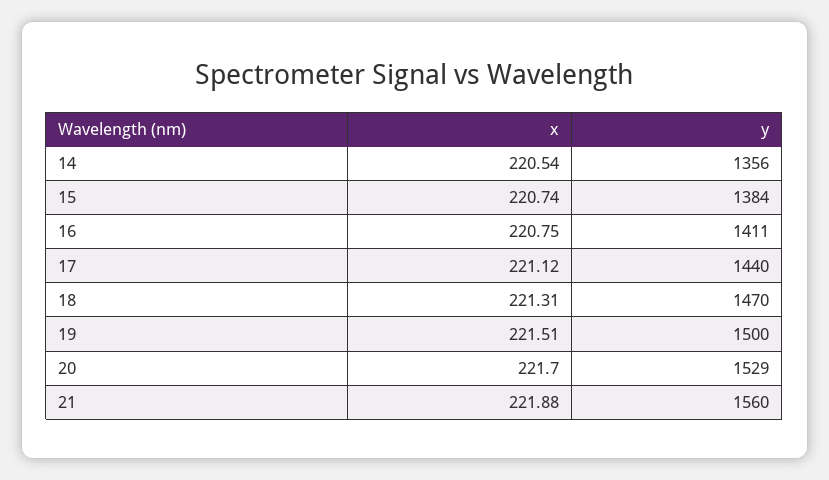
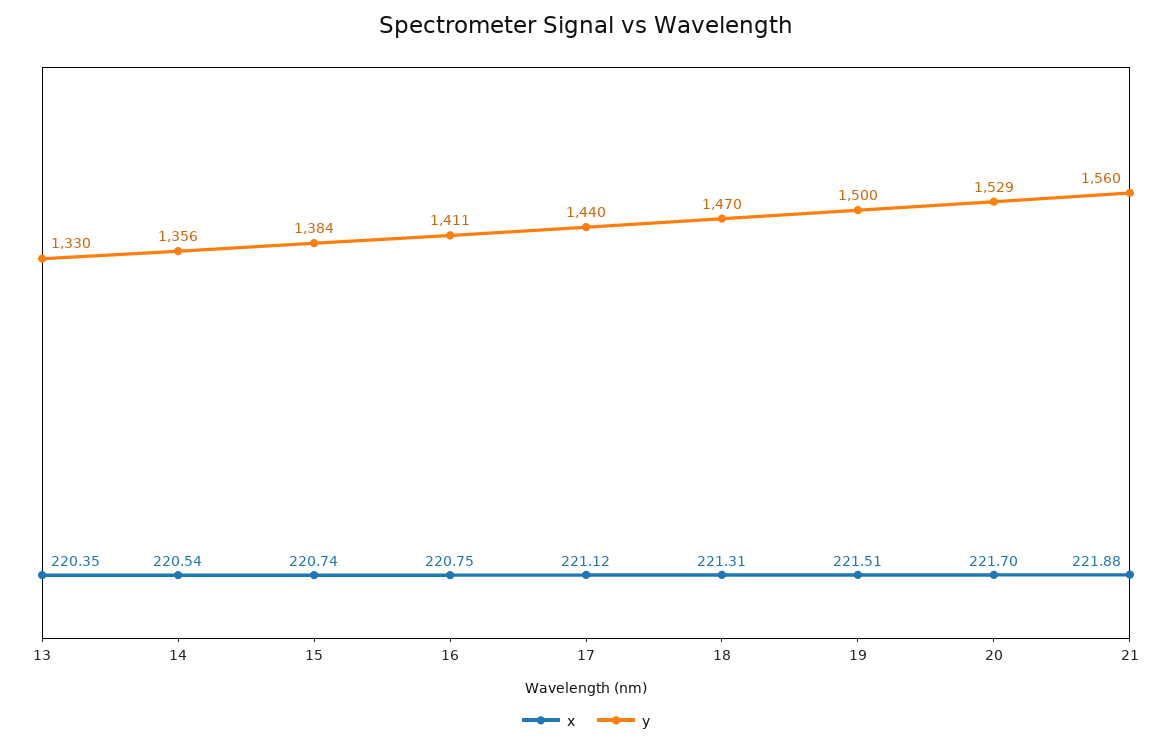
x, 13: none -> 220.35
y, 13: none -> 1330

